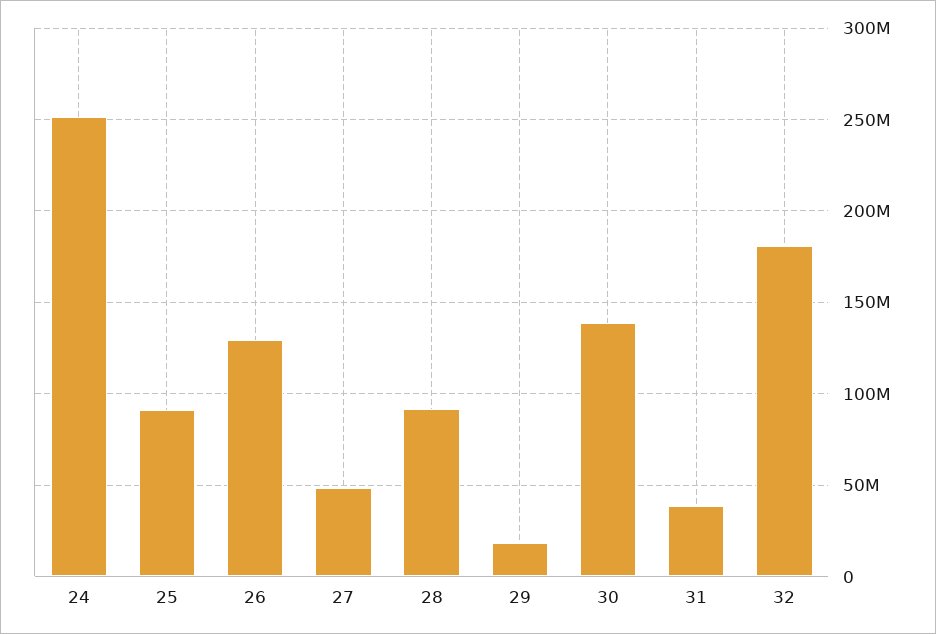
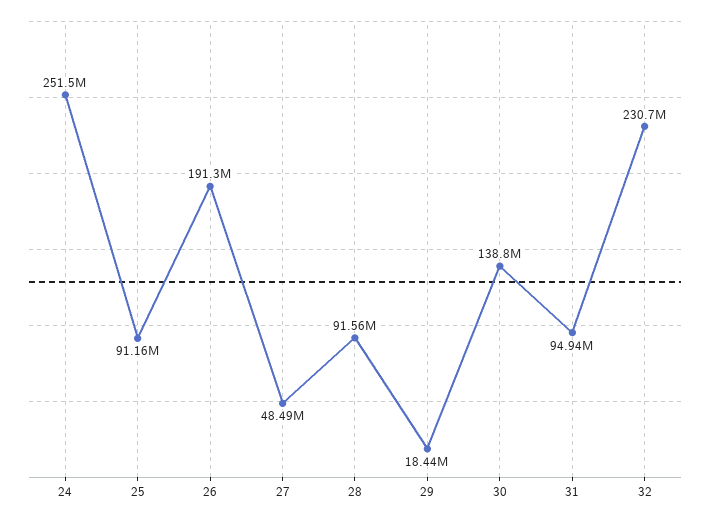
26: 130000000 -> 191300000
31: 40000000 -> 94940000
32: 180000000 -> 230700000

